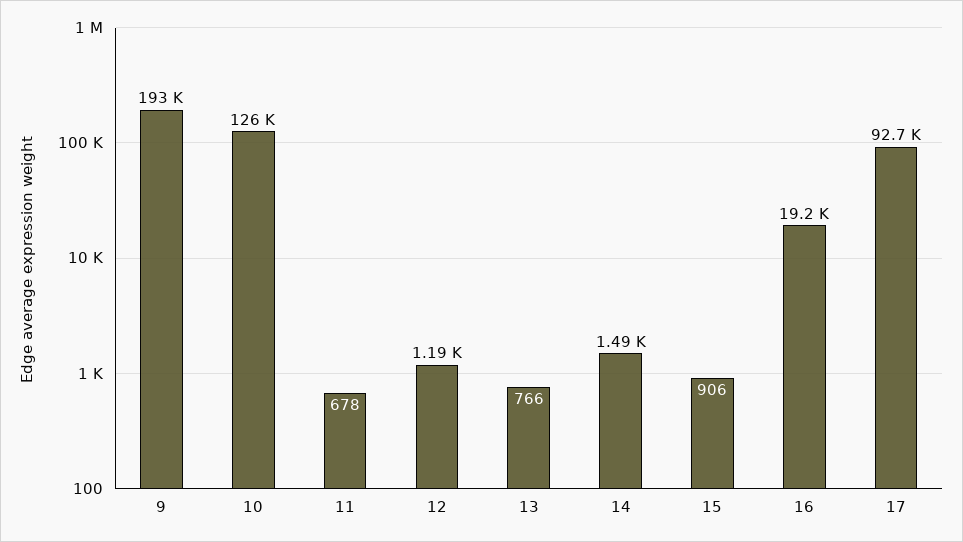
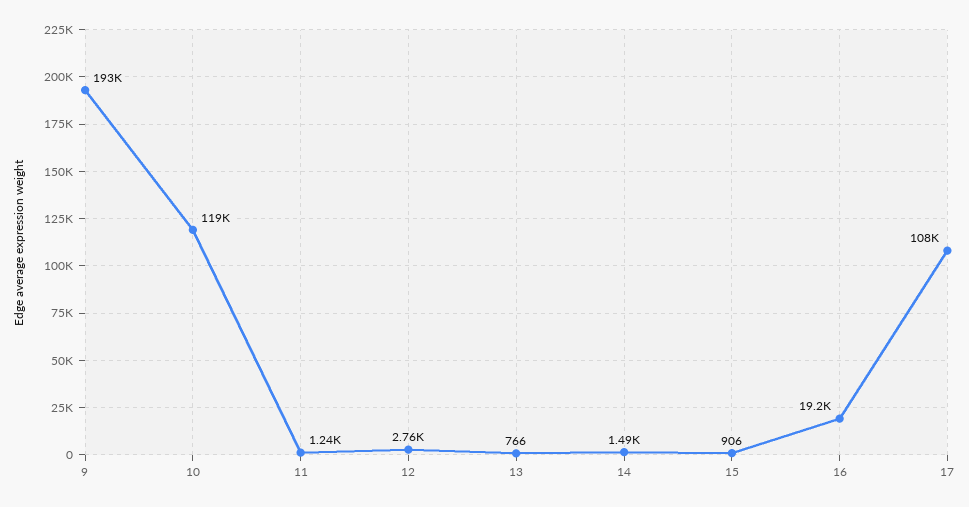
10: 126000 -> 119000
11: 678 -> 1240
12: 1190 -> 2760
17: 92700 -> 108000

